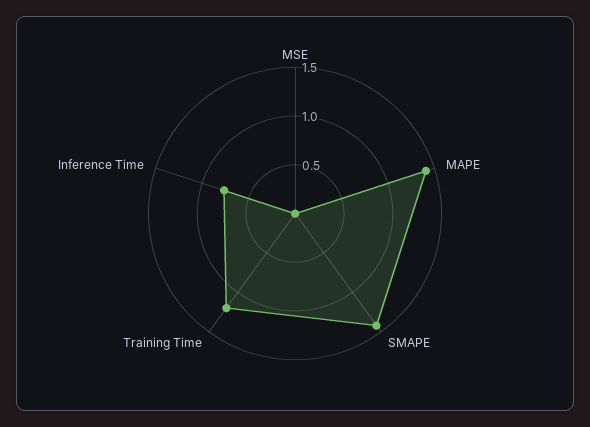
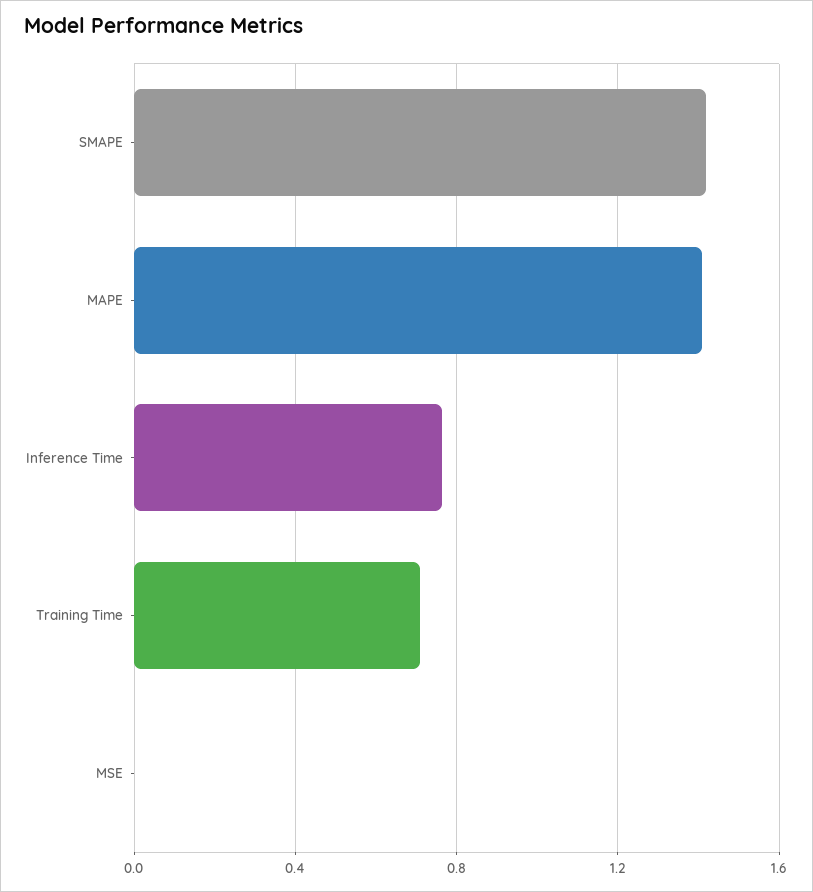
Training Time: 1.2 -> 0.7

